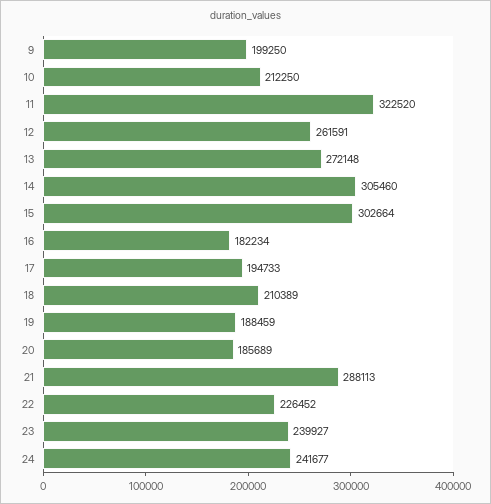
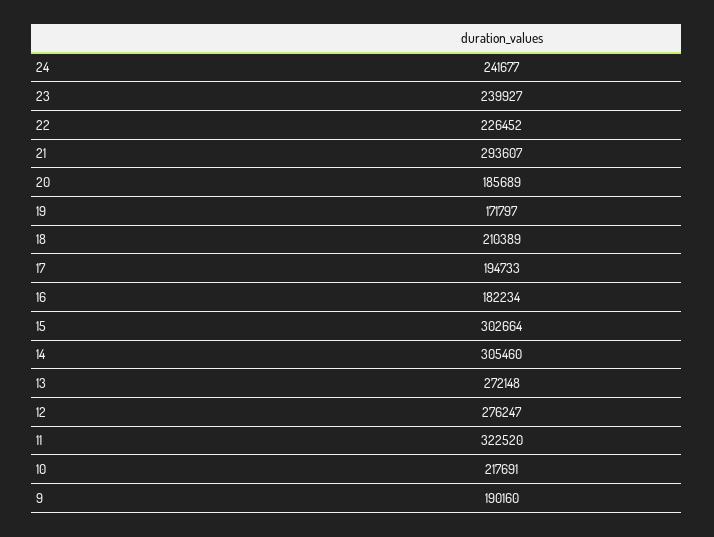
9: 199250 -> 190160
10: 212250 -> 217691
12: 261591 -> 276247
19: 188459 -> 171797
21: 288113 -> 293607

